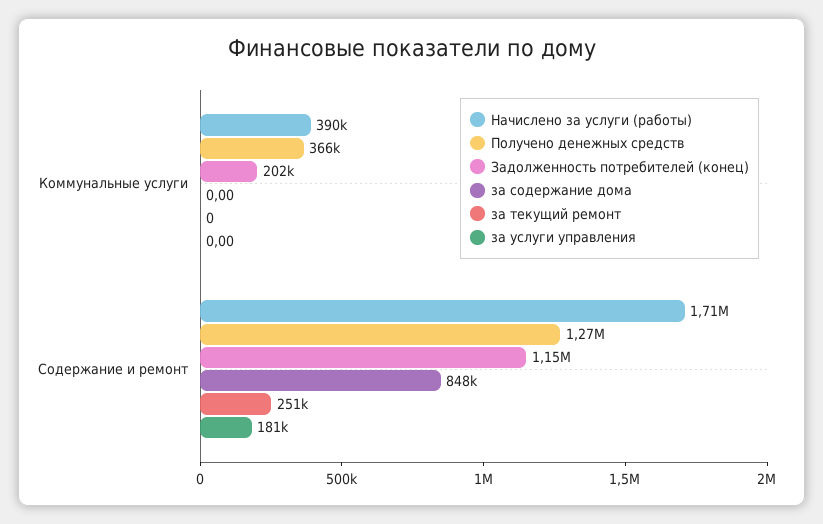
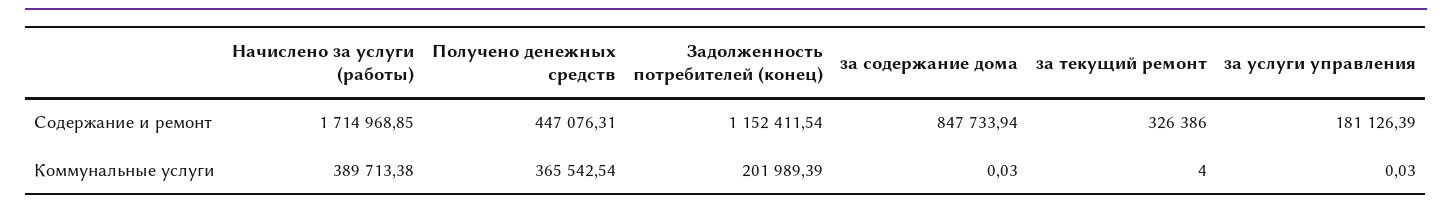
за содержание дома, Коммунальные услуги: 0 -> 0.03
за текущий ремонт, Коммунальные услуги: 0 -> 4
за услуги управления, Коммунальные услуги: 0 -> 0.03
Получено денежных средств, Содержание и ремонт: 1270000 -> 447076.31
за текущий ремонт, Содержание и ремонт: 251000 -> 326386

